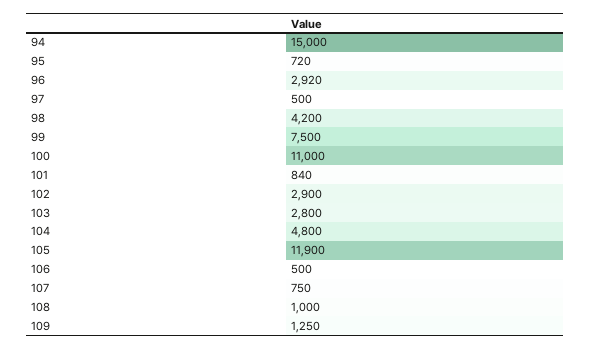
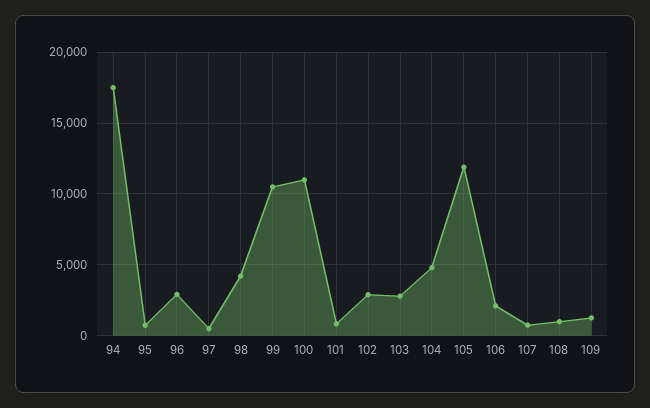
94: 15000 -> 17500
99: 7500 -> 10500
106: 500 -> 2000

